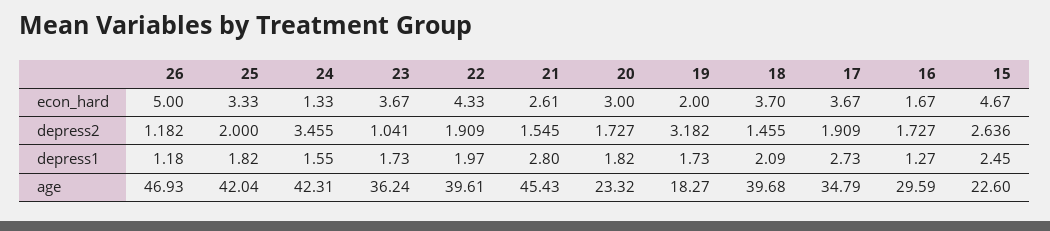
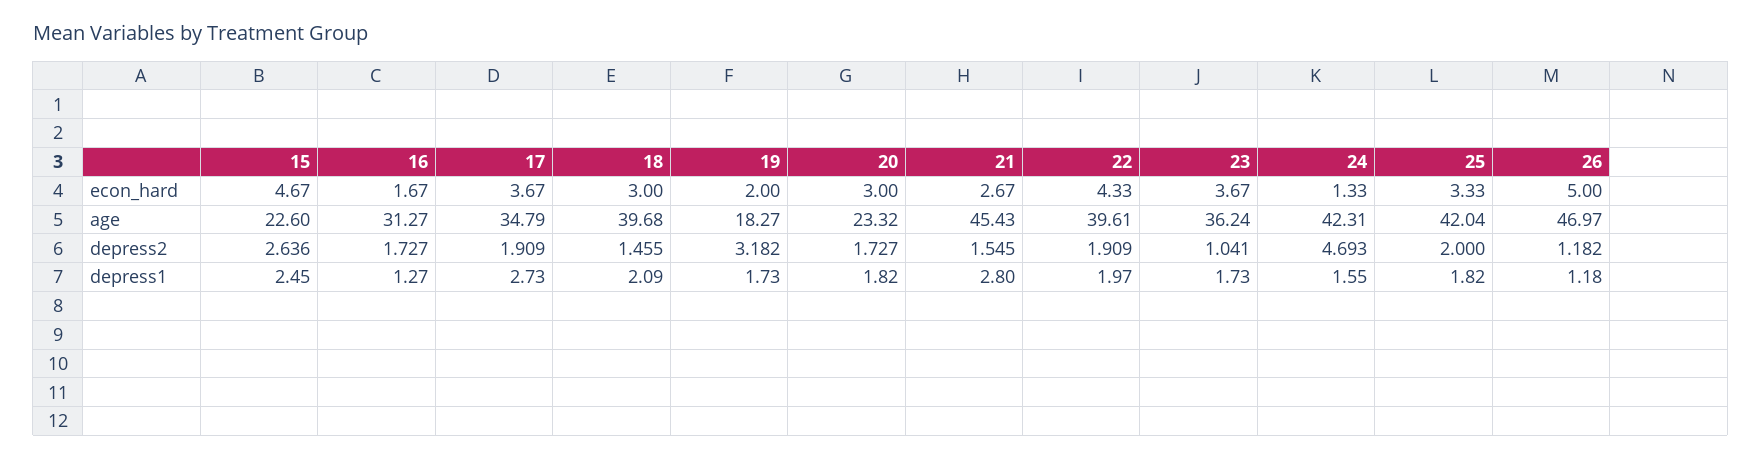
21, econ_hard: 2.61 -> 2.67
18, econ_hard: 3.7 -> 3
24, depress2: 3.455 -> 4.693
26, age: 46.93 -> 46.97
16, age: 29.59 -> 31.27

